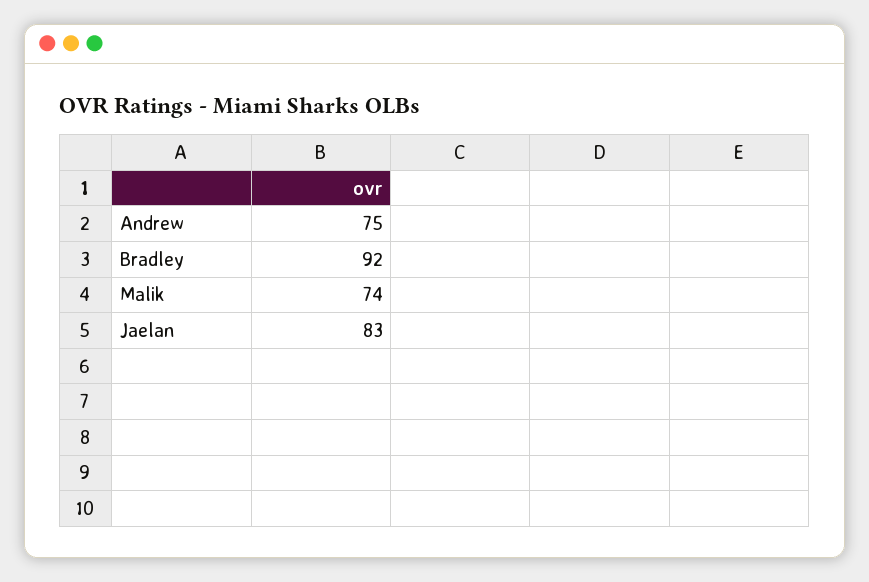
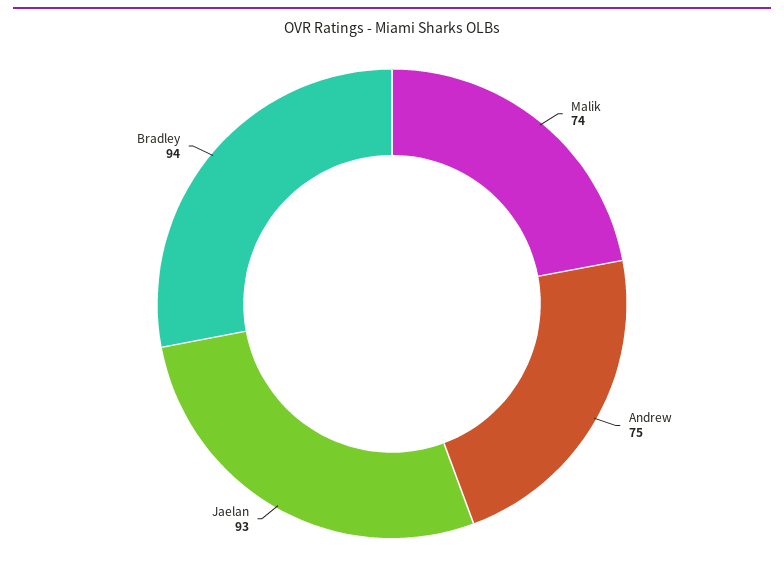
Bradley: 92 -> 94
Jaelan: 83 -> 93

